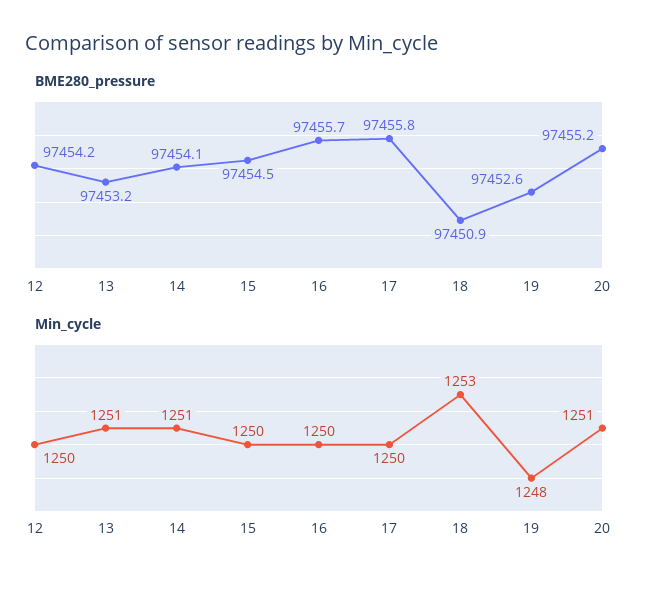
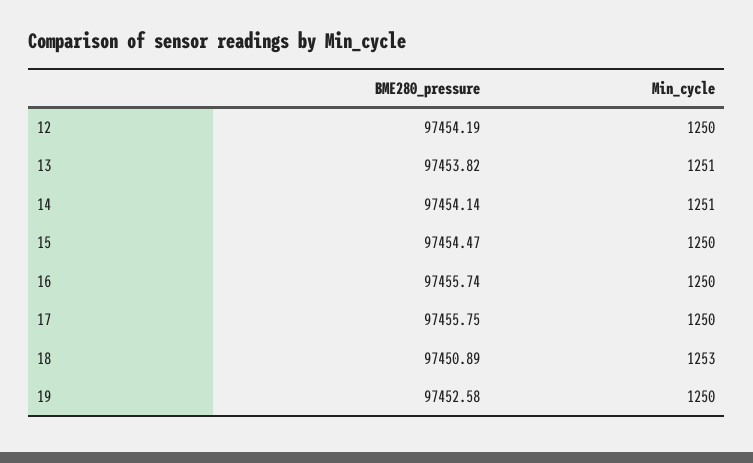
BME280_pressure, 13: 97453.2 -> 97453.82
BME280_pressure, 20: 97455.2 -> none
Min_cycle, 19: 1248 -> 1250
Min_cycle, 20: 1251 -> none

